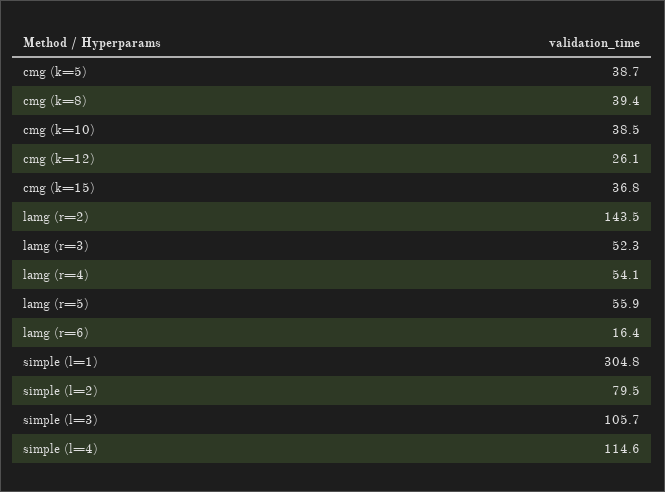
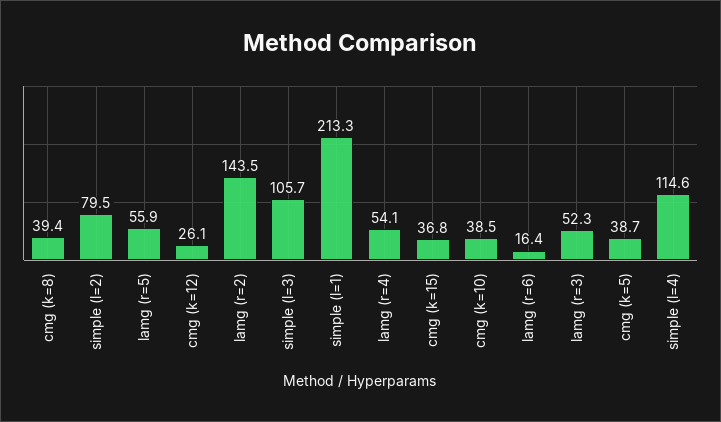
simple (l=1): 304.8 -> 213.3

